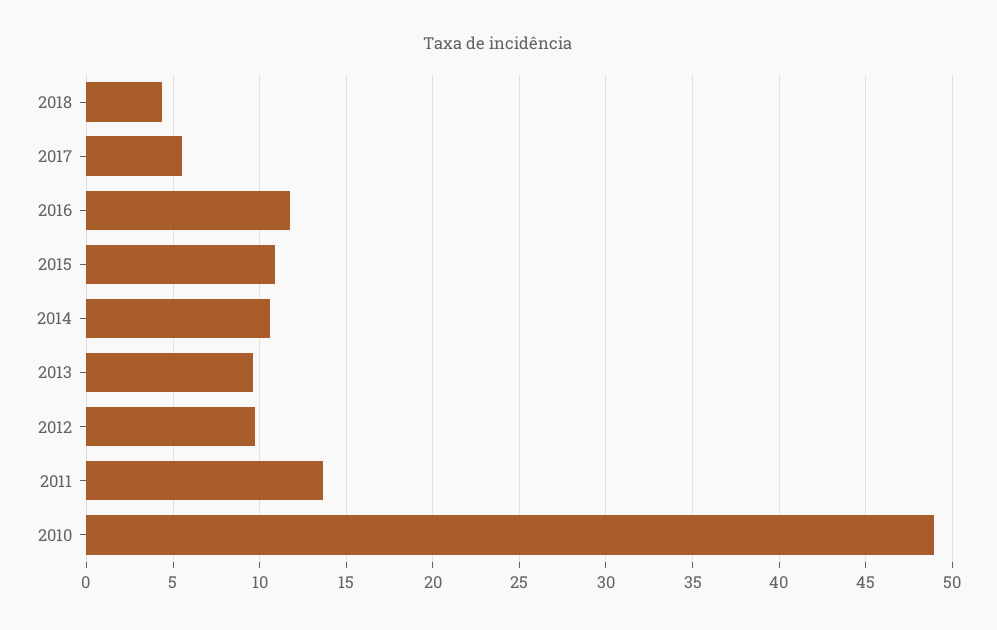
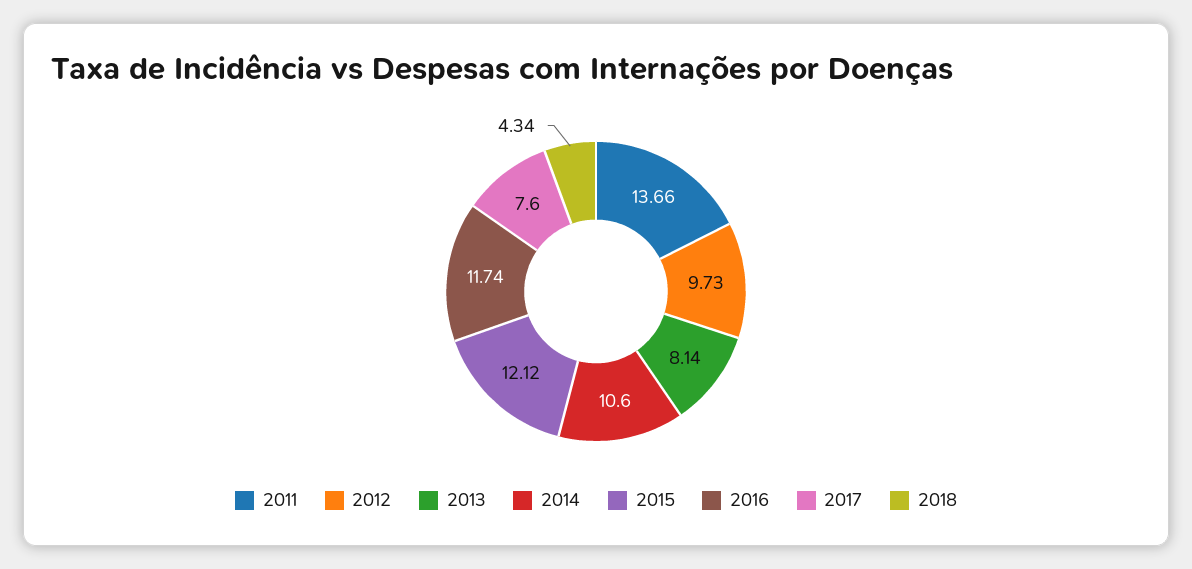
2017: 5.5 -> 7.6
2015: 11 -> 12.12
2013: 9.5 -> 8.14
2010: 49 -> none

